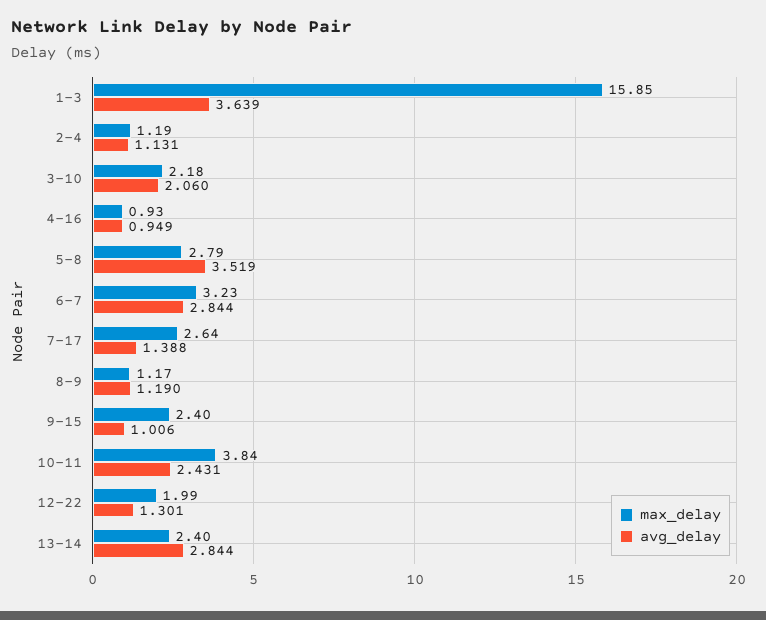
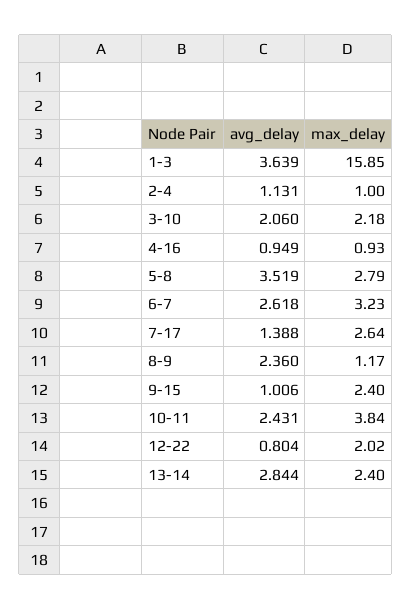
max_delay, 2-4: 1.19 -> 1
avg_delay, 6-7: 2.844 -> 2.618
avg_delay, 8-9: 1.19 -> 2.36
max_delay, 12-22: 1.99 -> 2.02
avg_delay, 12-22: 1.301 -> 0.804

